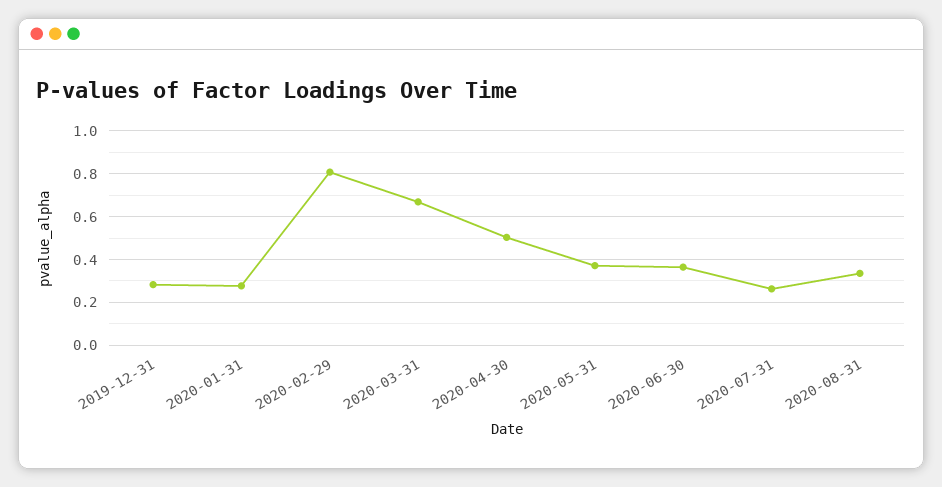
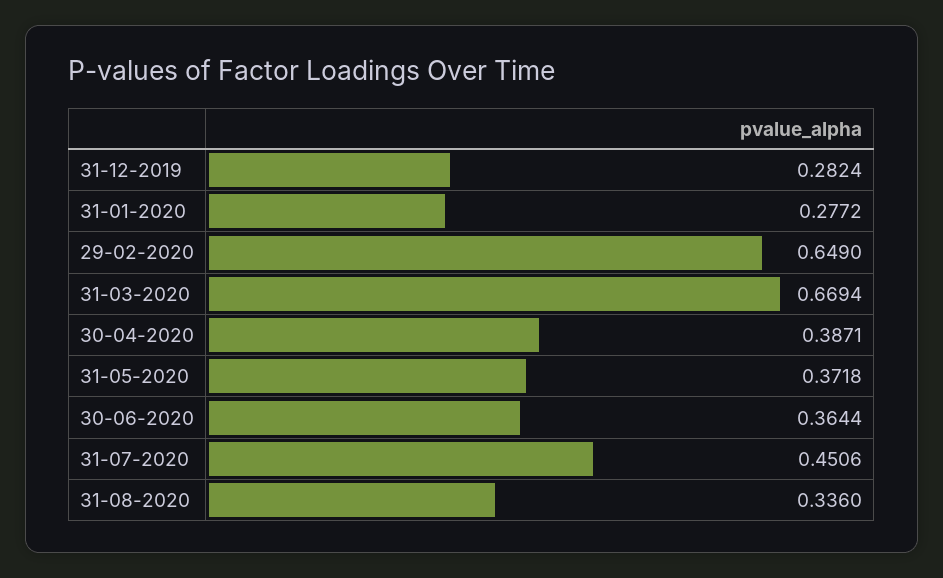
2020-02-29: 0.8 -> 0.649
2020-04-30: 0.5 -> 0.3871
2020-07-31: 0.25 -> 0.4506

